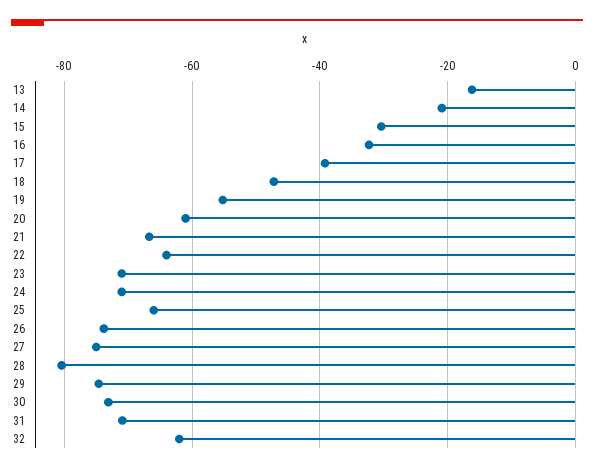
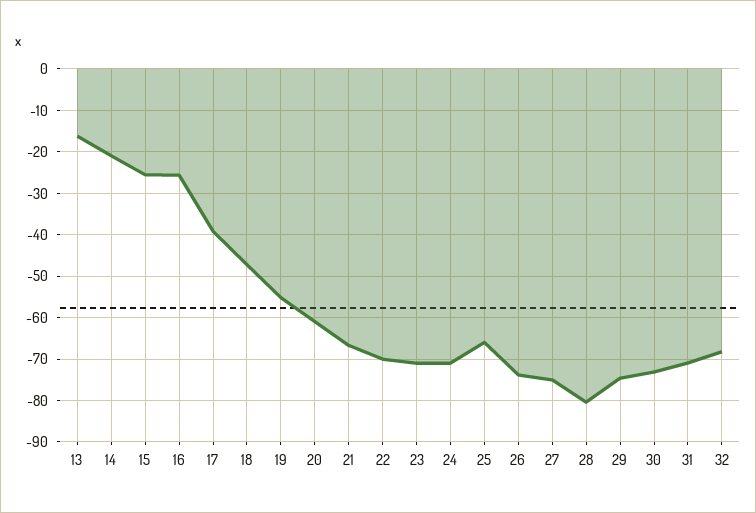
15: -30 -> -26
16: -32 -> -26
22: -64 -> -70
32: -62 -> -68

